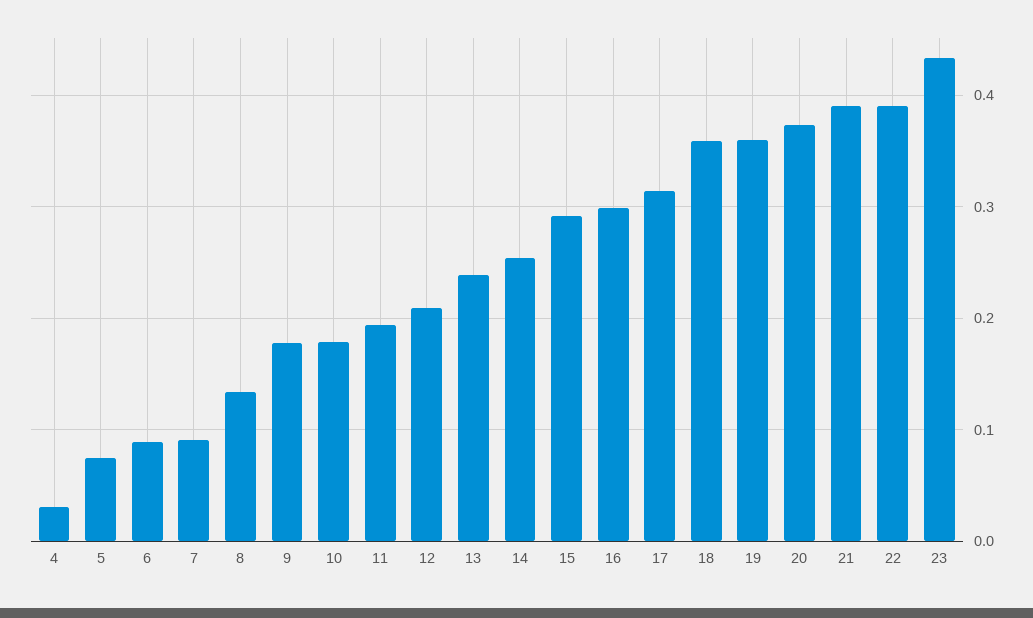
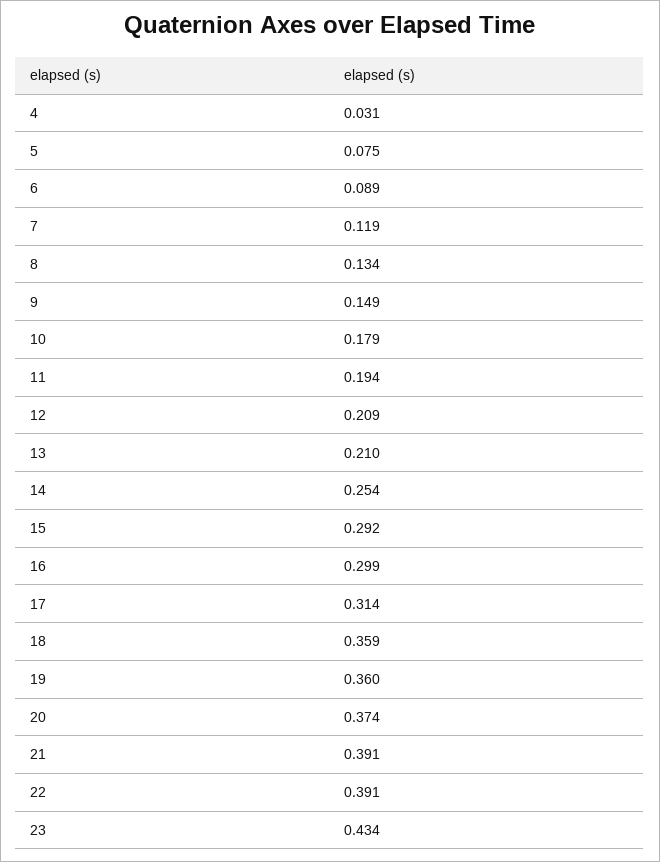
7: 0.09 -> 0.119
9: 0.18 -> 0.149
13: 0.24 -> 0.21

